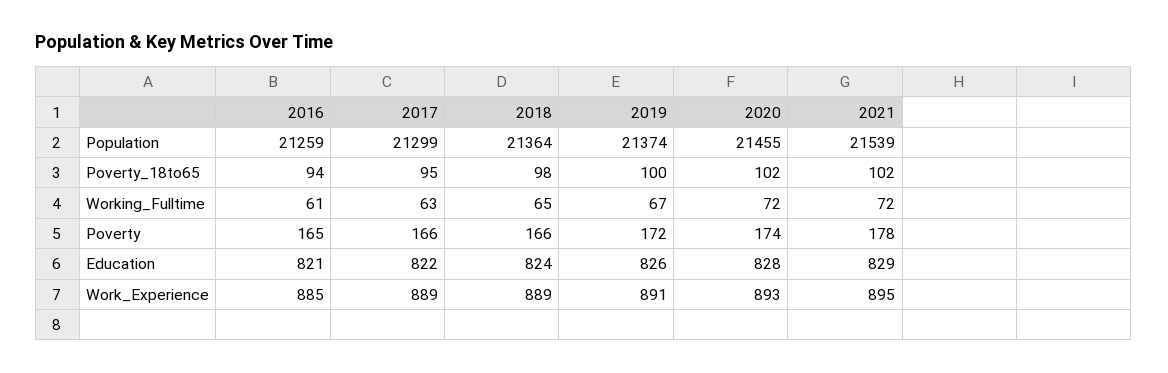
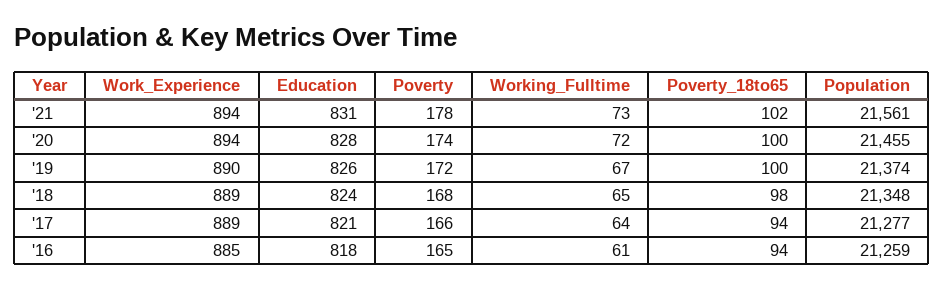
2017, Population: 21299 -> 21277
2018, Population: 21364 -> 21348
2021, Population: 21539 -> 21561
2017, Poverty_18to65: 95 -> 94
2020, Poverty_18to65: 102 -> 100
2017, Working_Fulltime: 63 -> 64
2021, Working_Fulltime: 72 -> 73
2018, Poverty: 166 -> 168
2016, Education: 821 -> 818
2017, Education: 822 -> 821
2021, Education: 829 -> 831
2019, Work_Experience: 891 -> 890
2020, Work_Experience: 893 -> 894
2021, Work_Experience: 895 -> 894

